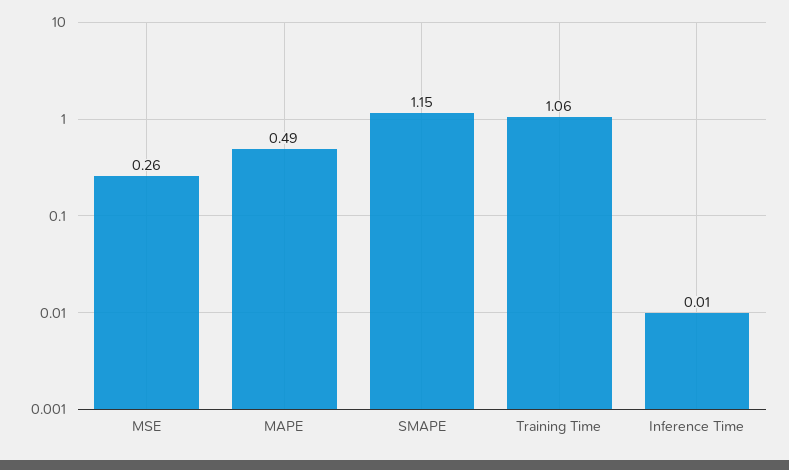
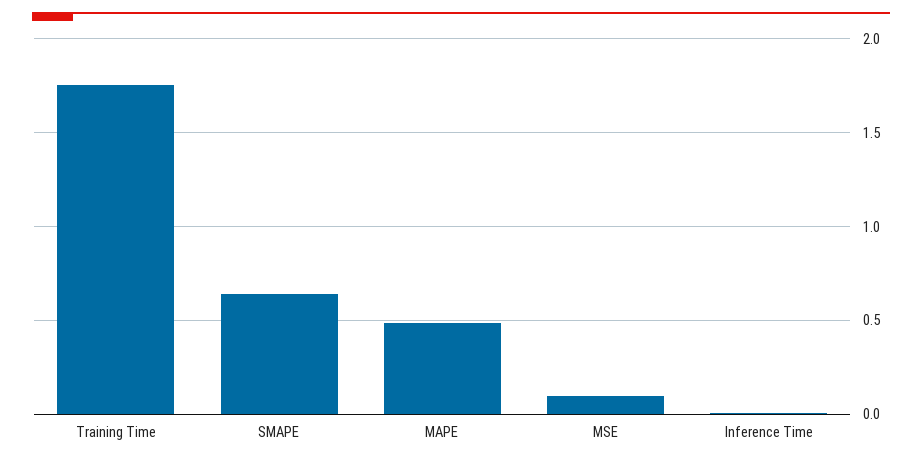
MSE: 0.26 -> 0.1
SMAPE: 1.15 -> 0.65
Training Time: 1.06 -> 1.75

